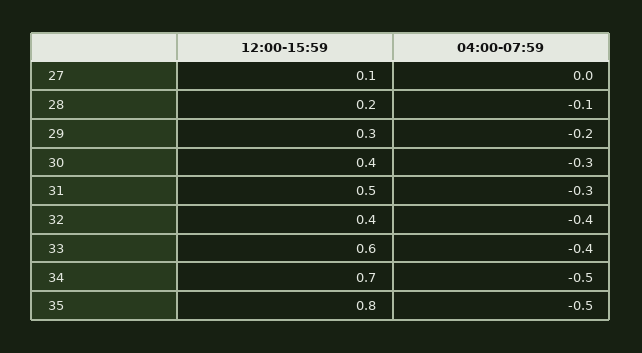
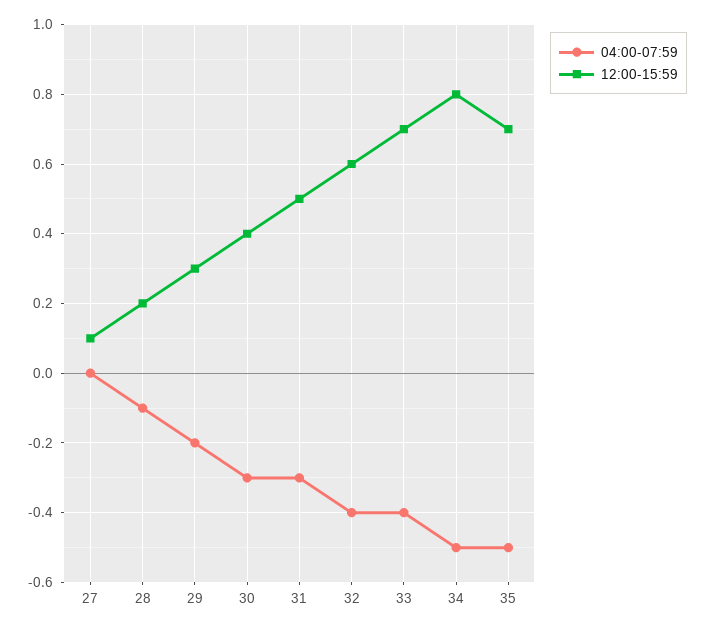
12:00-15:59, 32: 0.4 -> 0.6
12:00-15:59, 33: 0.6 -> 0.7
12:00-15:59, 34: 0.7 -> 0.8
12:00-15:59, 35: 0.8 -> 0.7

